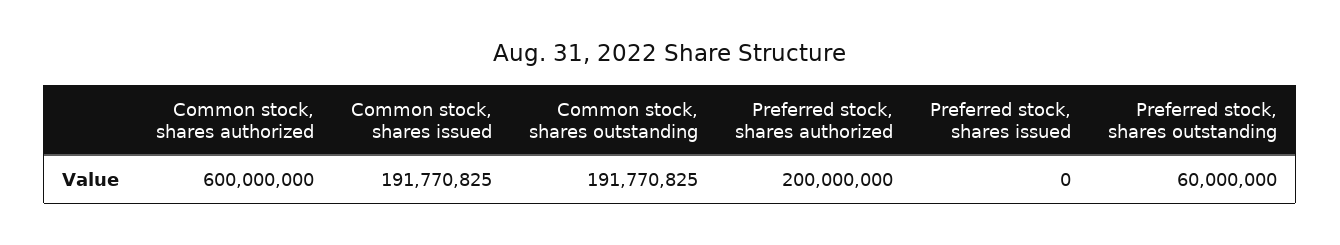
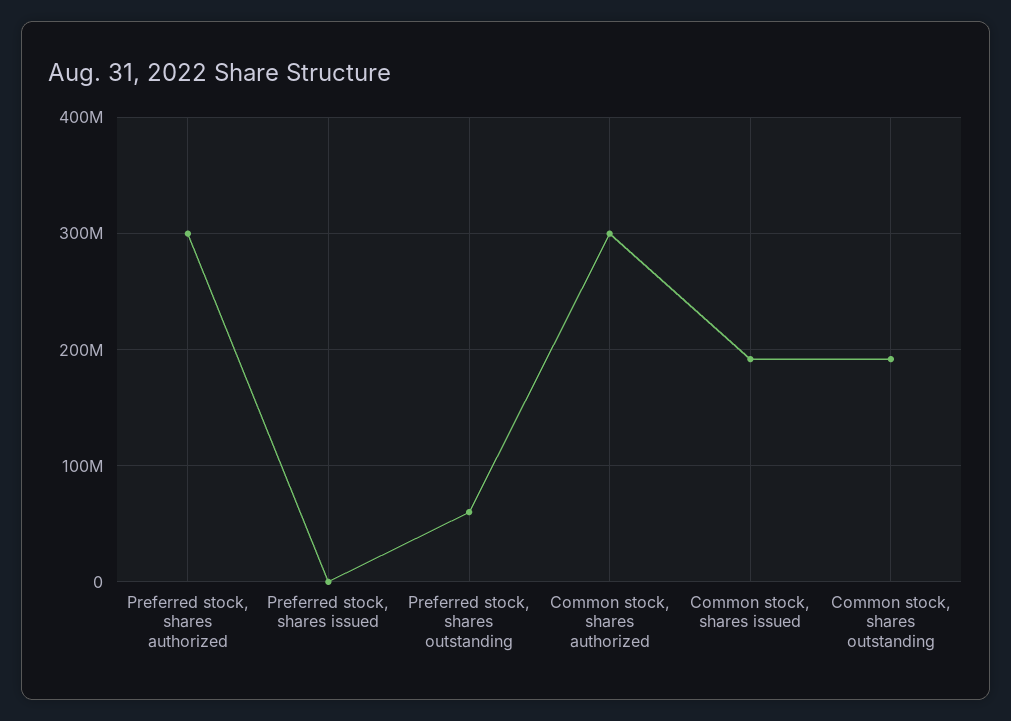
Common stock, shares authorized: 600000000 -> 300000000
Preferred stock, shares authorized: 200000000 -> 300000000

